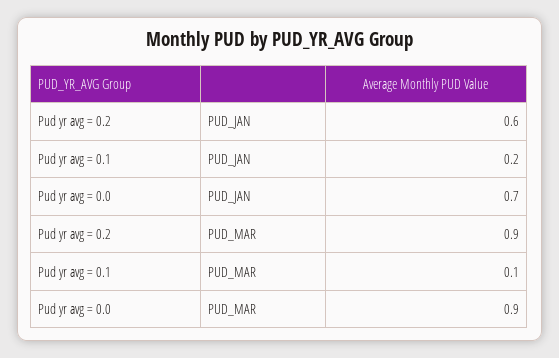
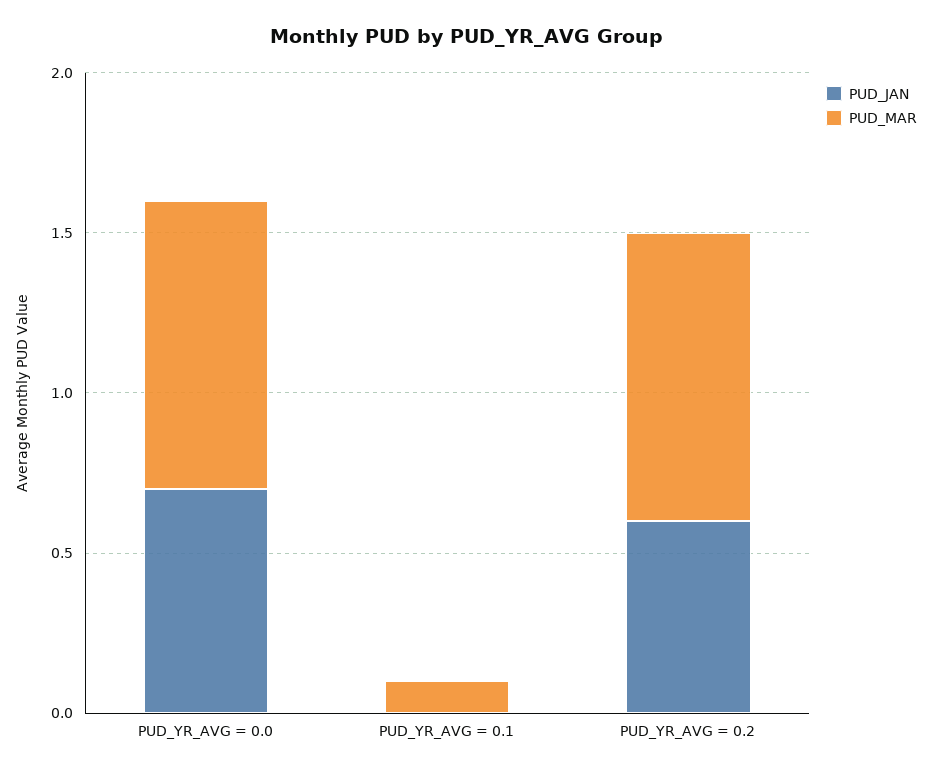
PUD_JAN, Pud yr avg = 0.1: 0.2 -> 0

